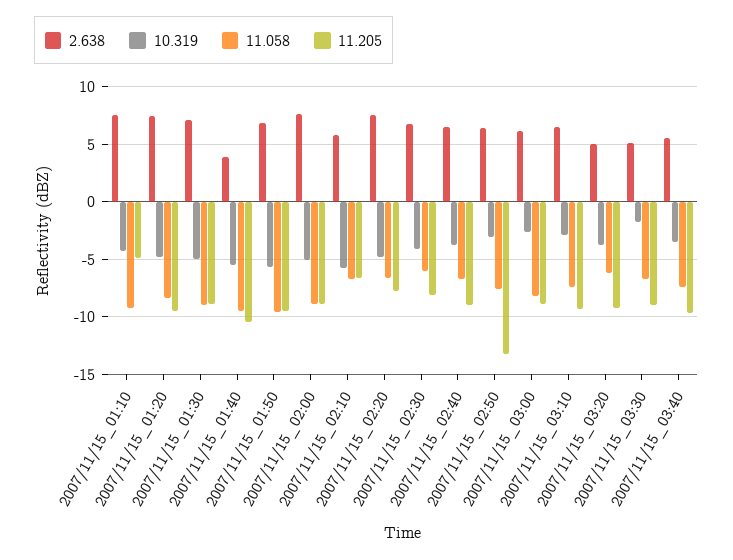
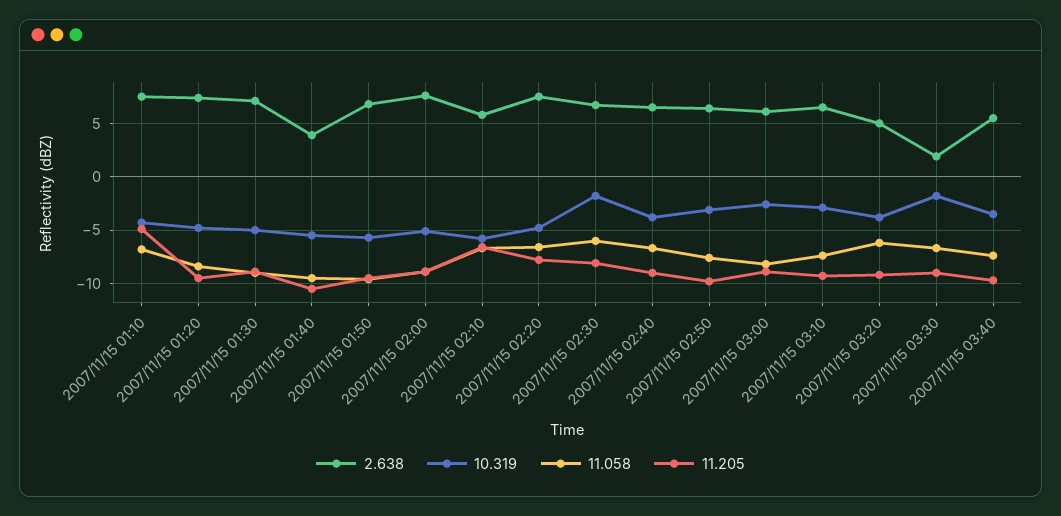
11.058, 2007/11/15_01:10: -9 -> -7
10.319, 2007/11/15_02:30: -4 -> -2
11.205, 2007/11/15_02:50: -13 -> -10
2.638, 2007/11/15_03:30: 5 -> 2

